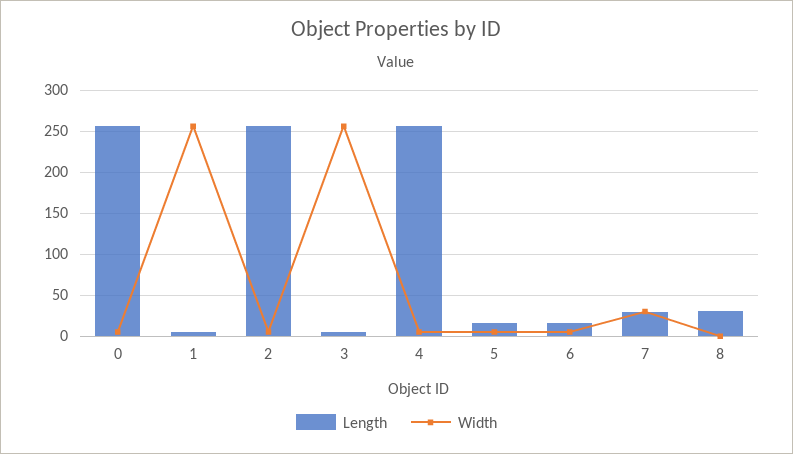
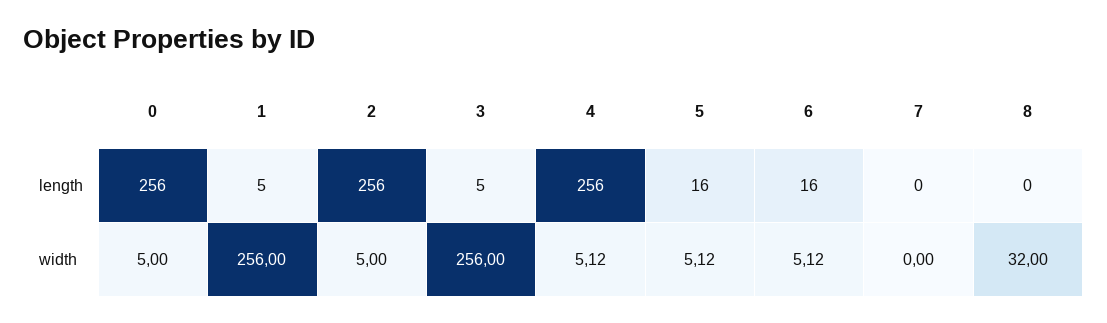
Length, 7: 30 -> 0
Width, 7: 30 -> 0
Length, 8: 30 -> 0
Width, 8: 0 -> 32

